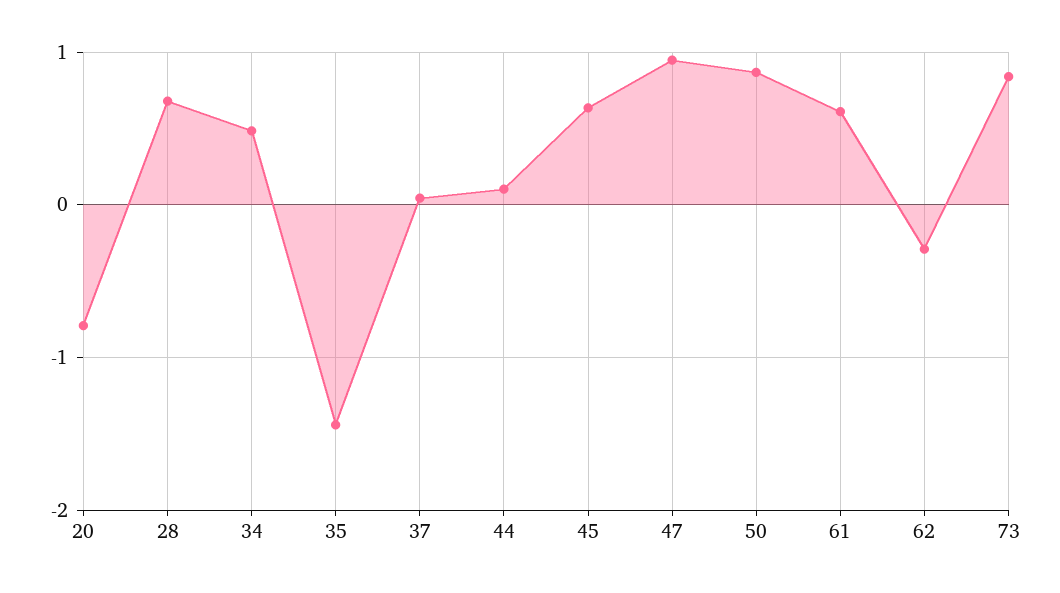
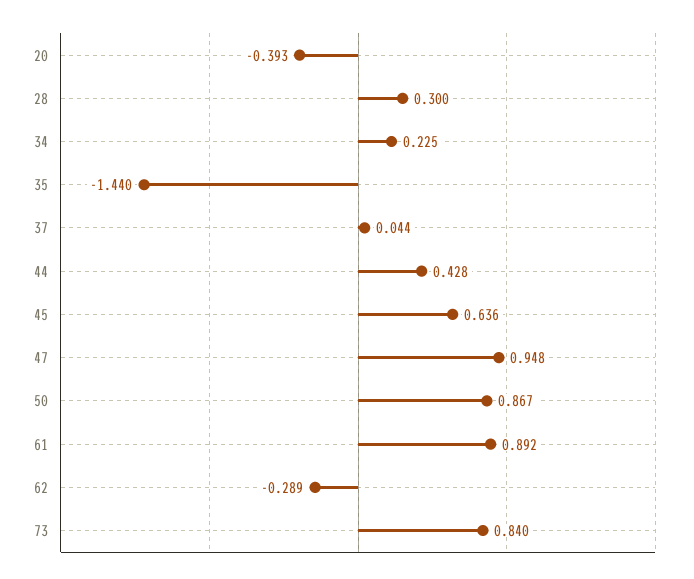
20: -0.8 -> -0.393
28: 0.7 -> 0.3
34: 0.5 -> 0.225
44: 0.1 -> 0.428
61: 0.6 -> 0.892

